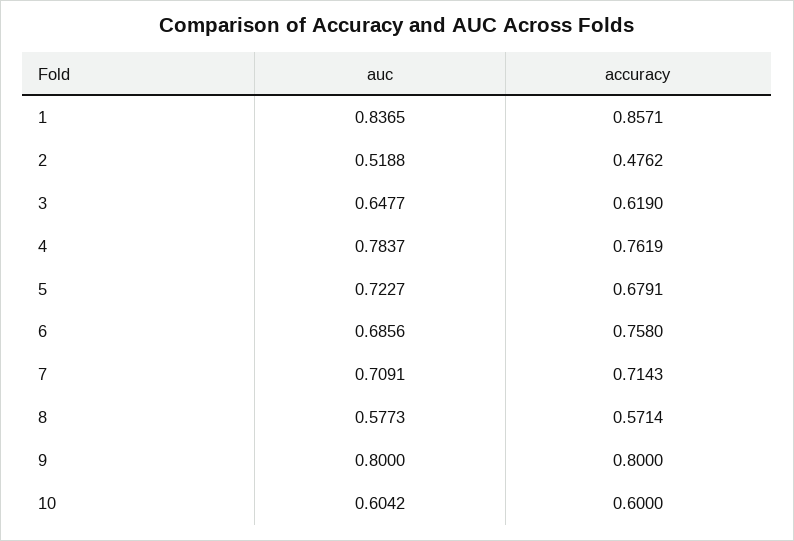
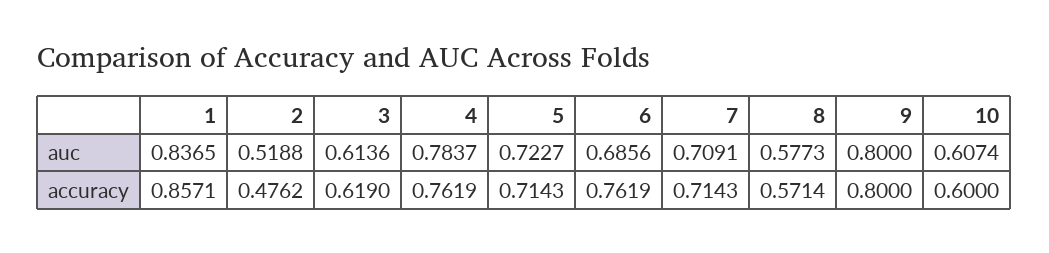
auc, 3: 0.6477 -> 0.6136
accuracy, 5: 0.6791 -> 0.7143
accuracy, 6: 0.758 -> 0.7619
auc, 10: 0.6042 -> 0.6074

